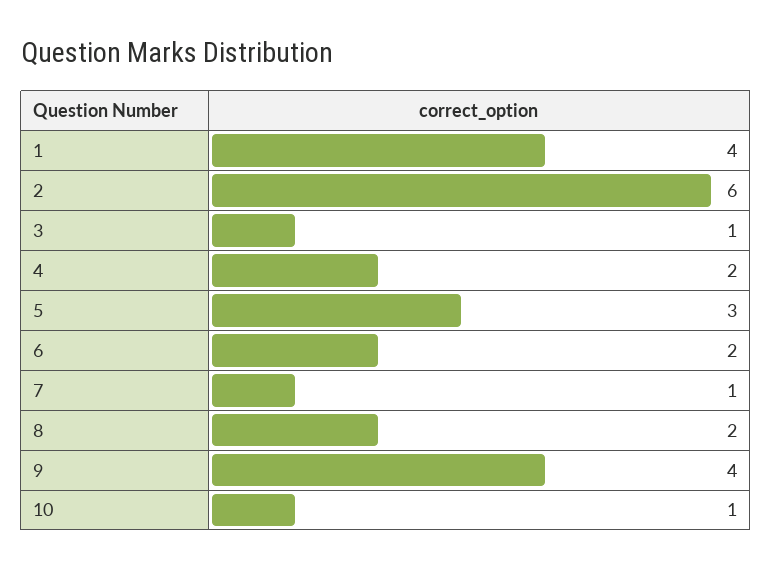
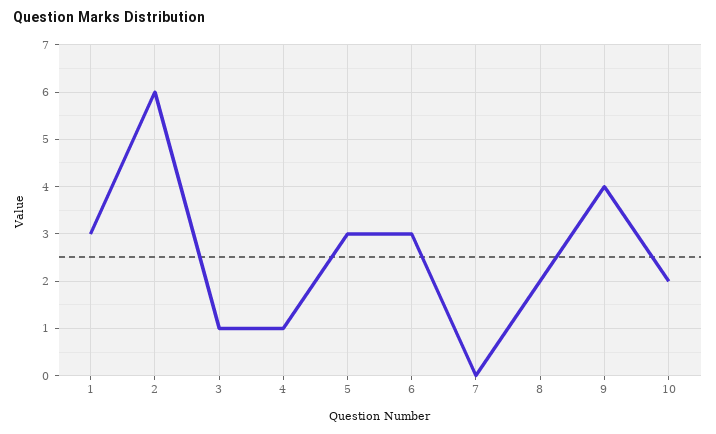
1: 4 -> 3
4: 2 -> 1
6: 2 -> 3
7: 1 -> 0
10: 1 -> 2

